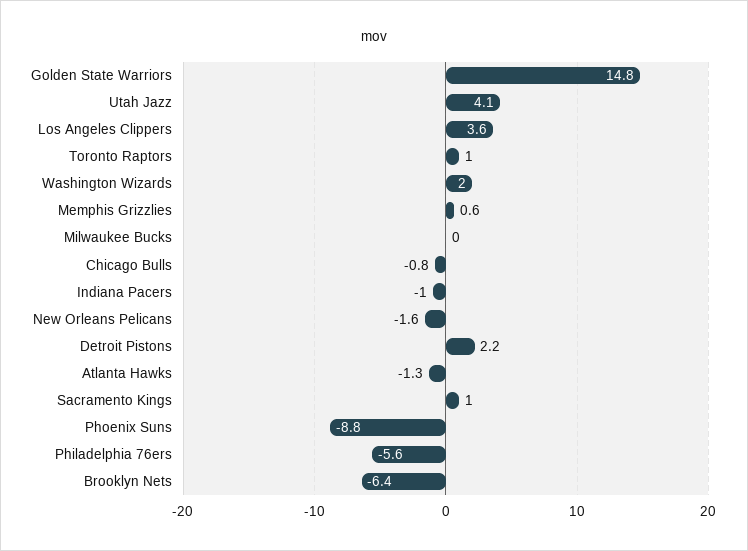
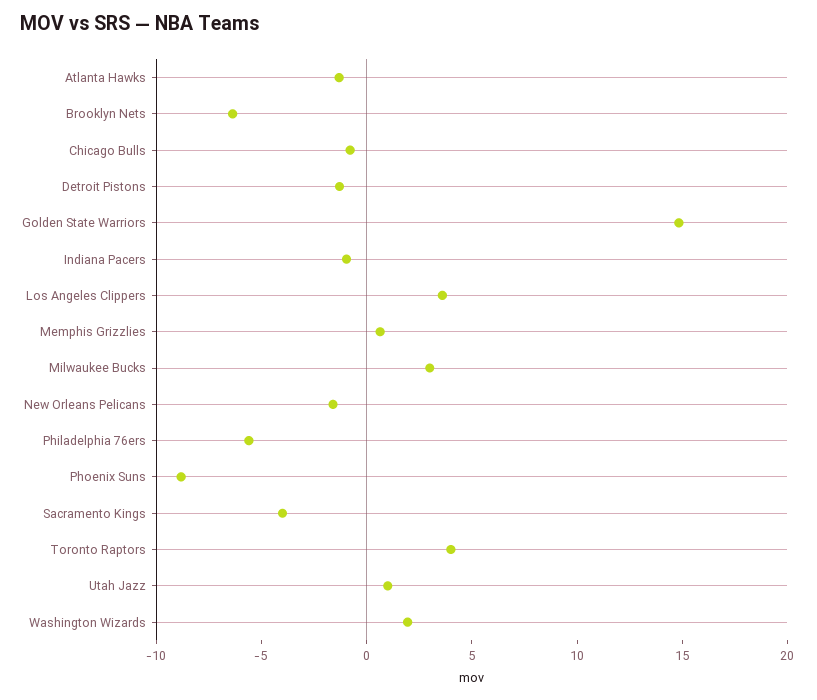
Utah Jazz: 4.1 -> 1
Toronto Raptors: 1 -> 4
Milwaukee Bucks: 0 -> 3
Detroit Pistons: 2.2 -> -1
Sacramento Kings: 1 -> -4

